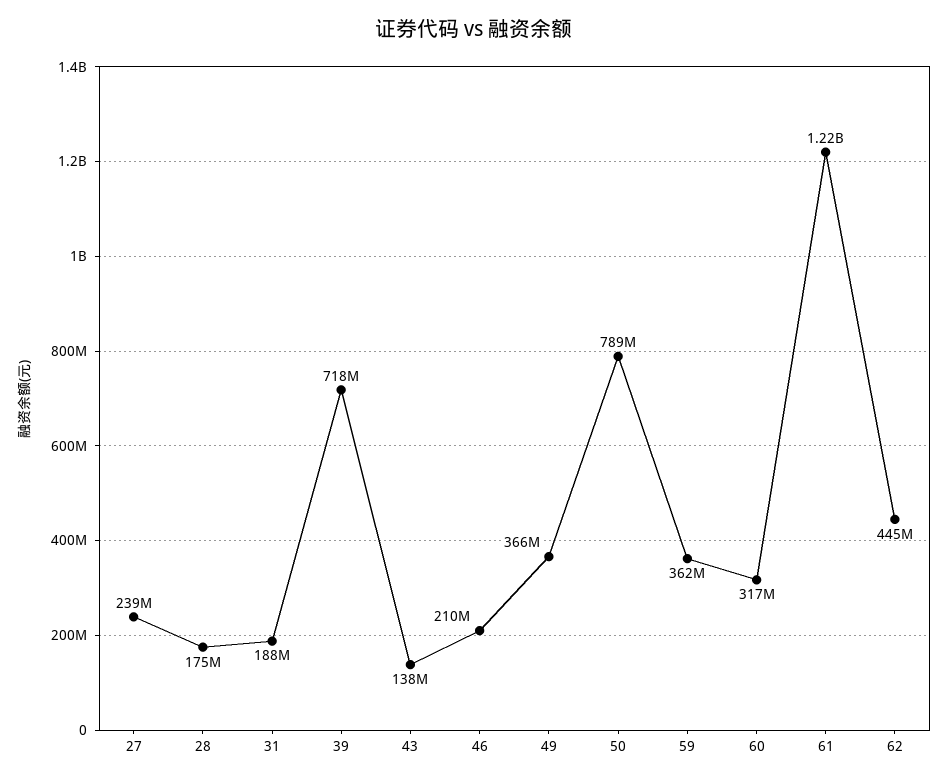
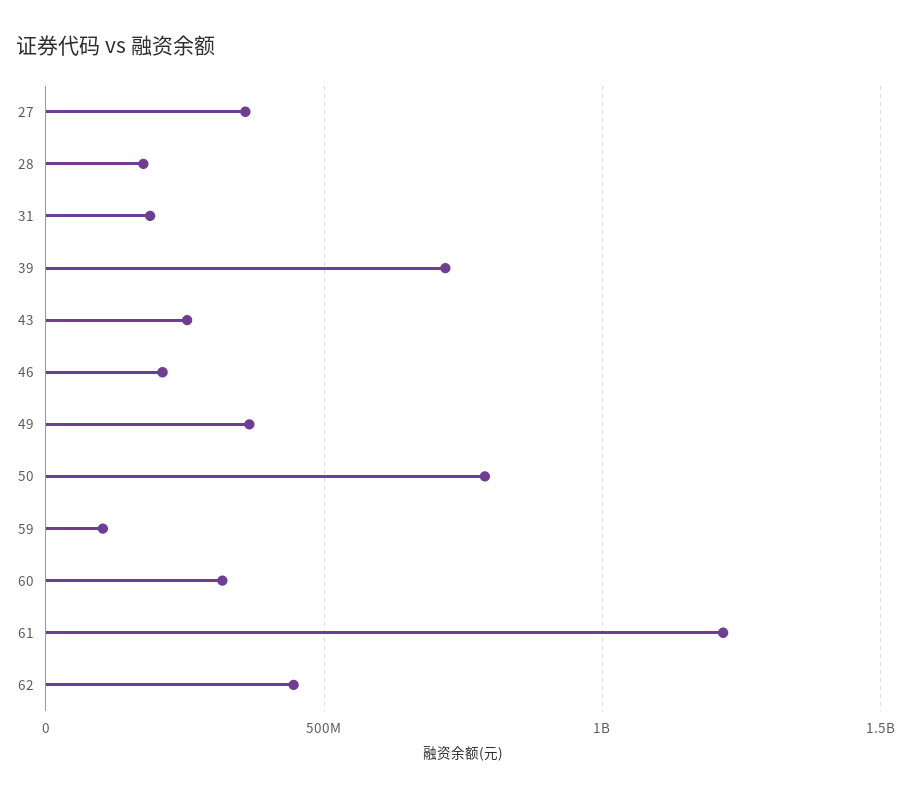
27: 239000000 -> 350000000
43: 138000000 -> 250000000
59: 362000000 -> 100000000

